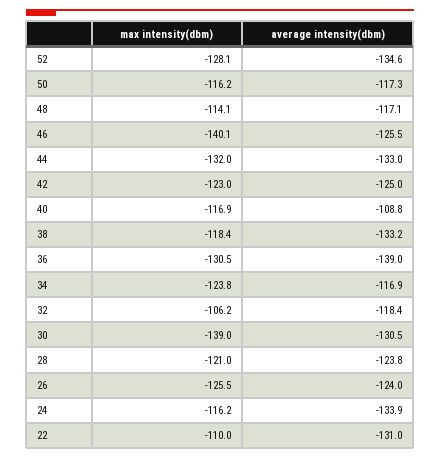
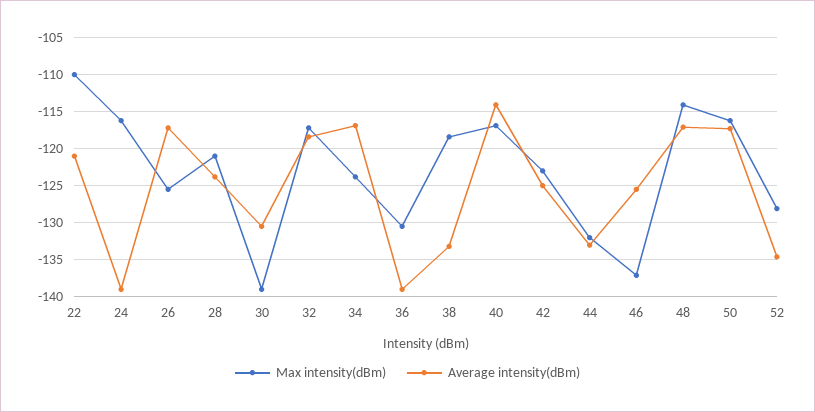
max intensity(dbm), 46: -140.1 -> -137
average intensity(dbm), 40: -108.8 -> -114
max intensity(dbm), 32: -106.2 -> -117
average intensity(dbm), 26: -124 -> -117
average intensity(dbm), 24: -133.9 -> -139
average intensity(dbm), 22: -131 -> -121

